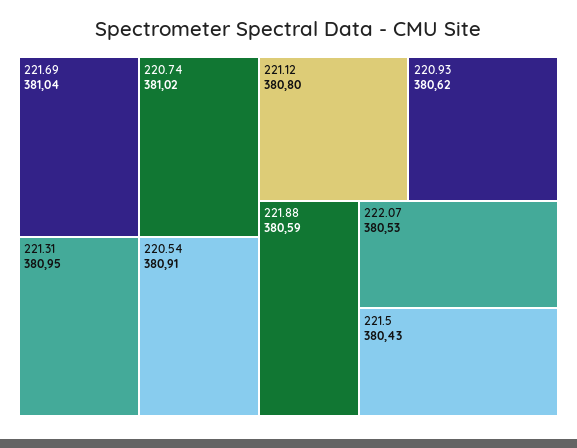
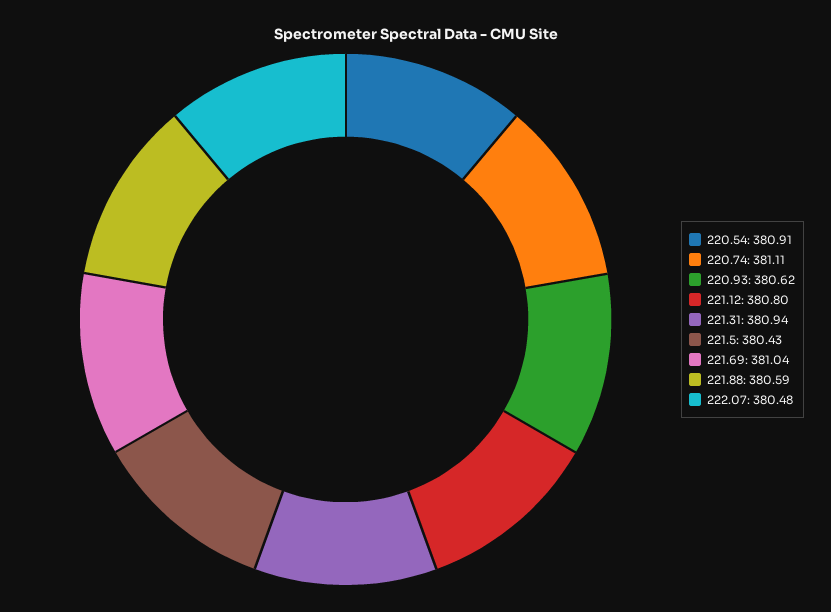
220.74: 381.02 -> 381.11
221.31: 380.95 -> 380.94
222.07: 380.53 -> 380.48

